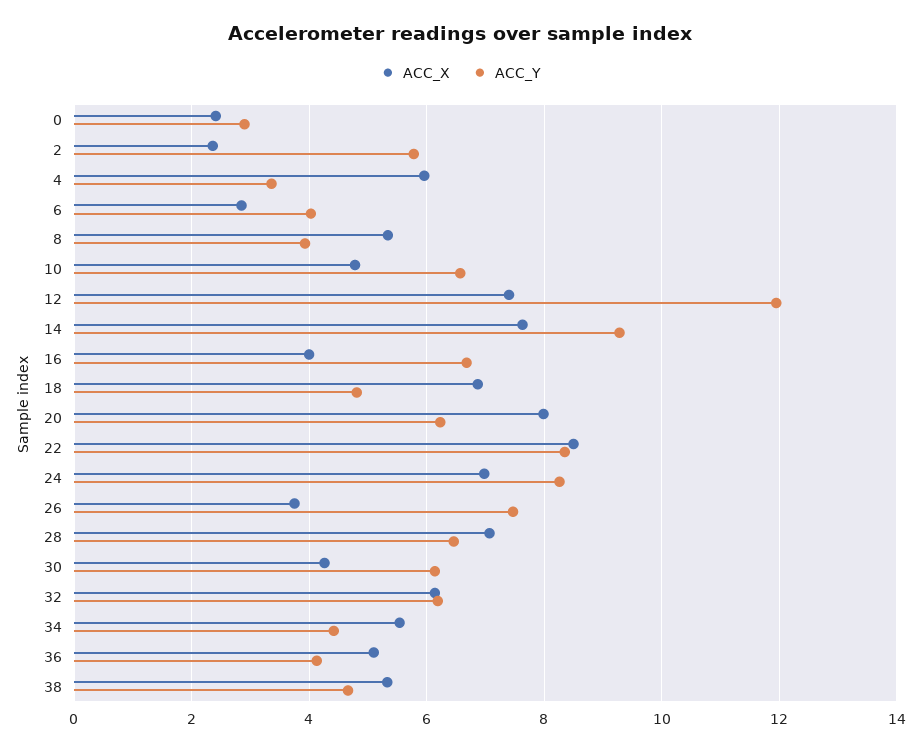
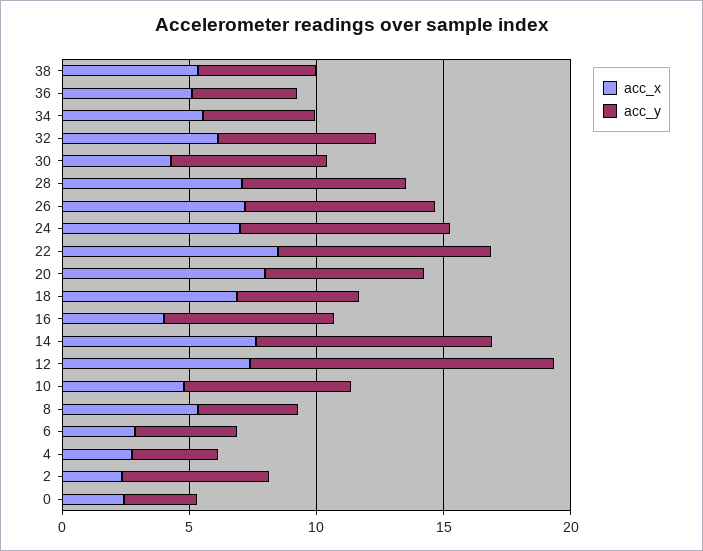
ACC_X, 4: 6 -> 3
ACC_X, 26: 3.8 -> 7

